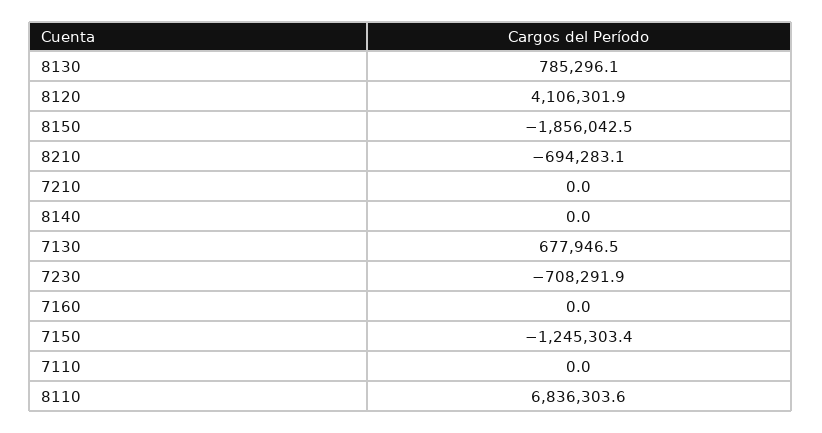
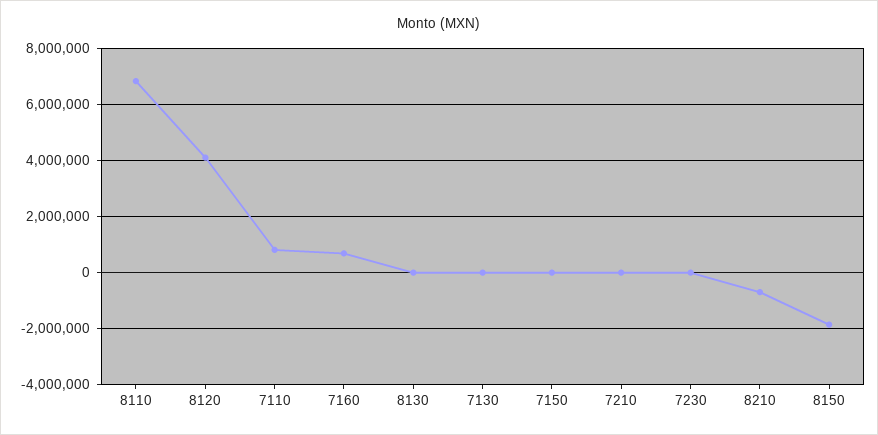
8130: 785296.1 -> 0
8140: 0 -> none
7130: 677946.5 -> 0
7230: -708291.9 -> 0
7160: 0 -> 750000
7150: -1245303.4 -> 0
7110: 0 -> 750000

